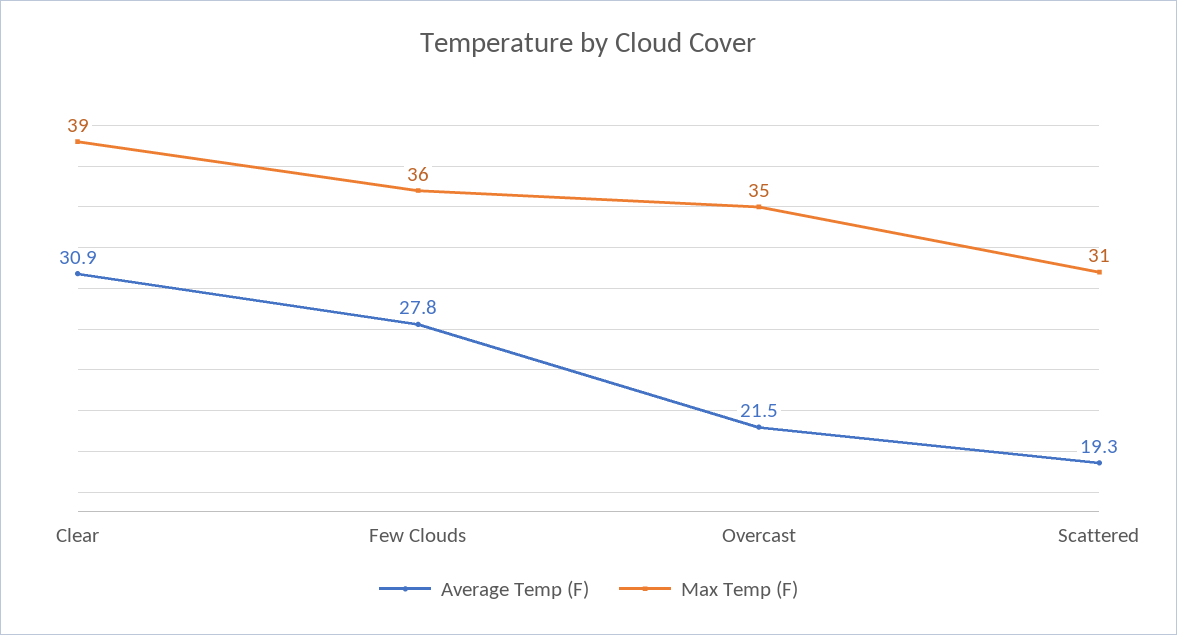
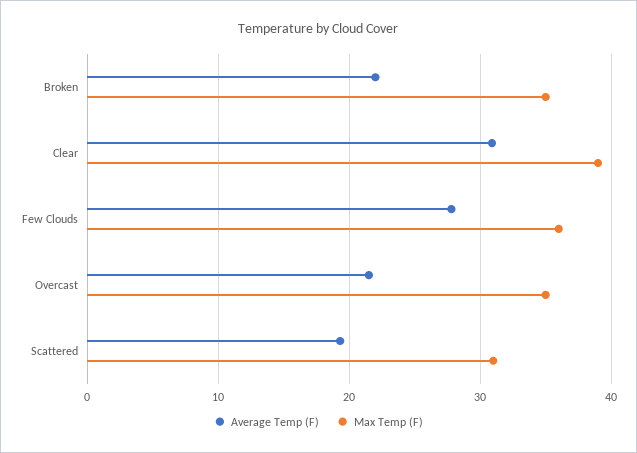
Average Temp (F), Broken: none -> 22
Max Temp (F), Broken: none -> 35

